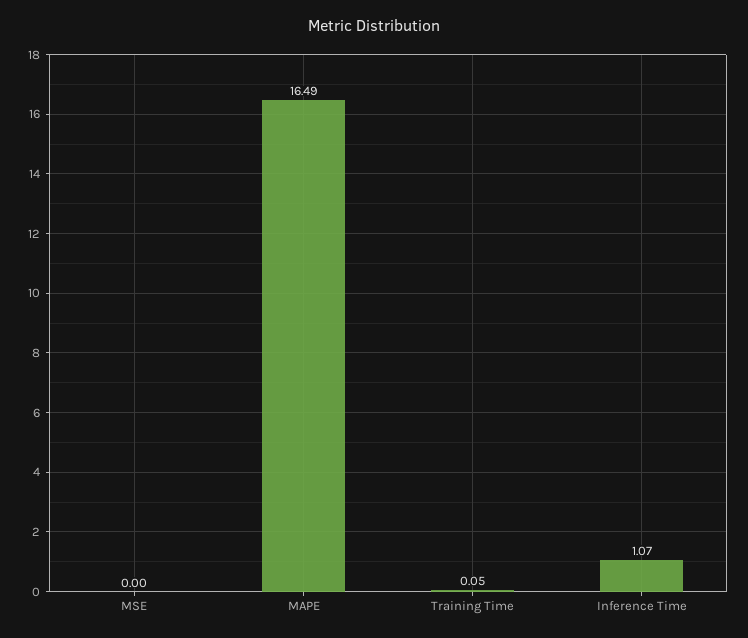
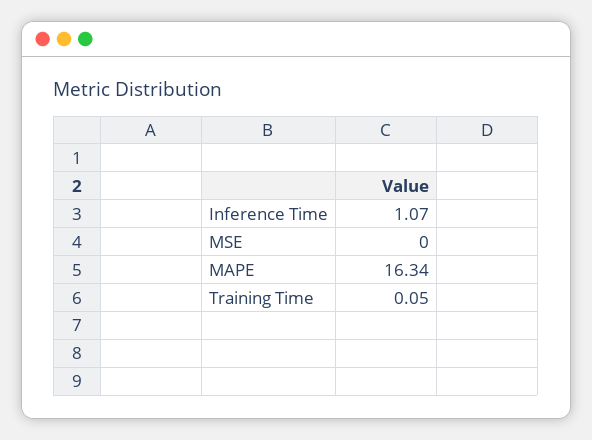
MAPE: 16.49 -> 16.34

